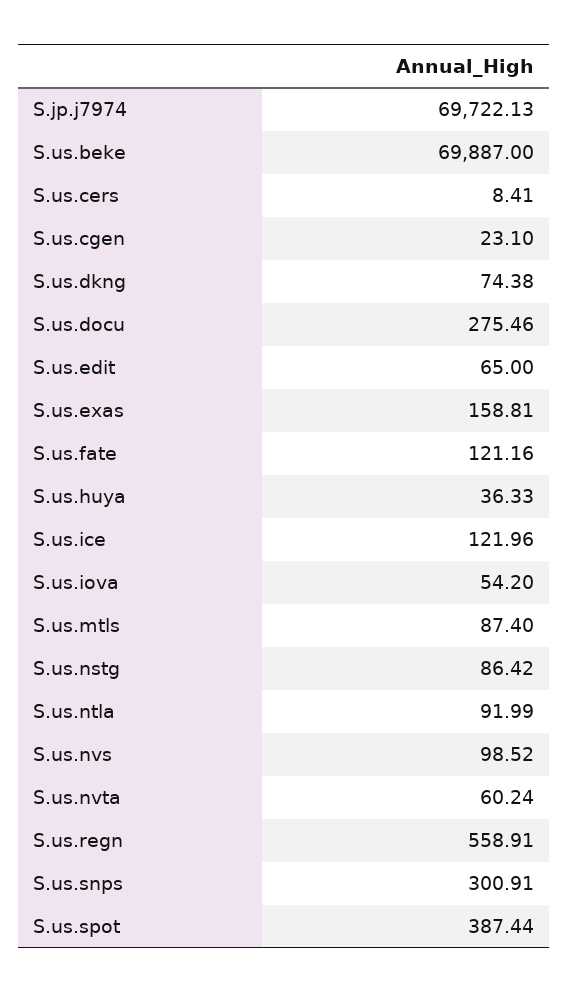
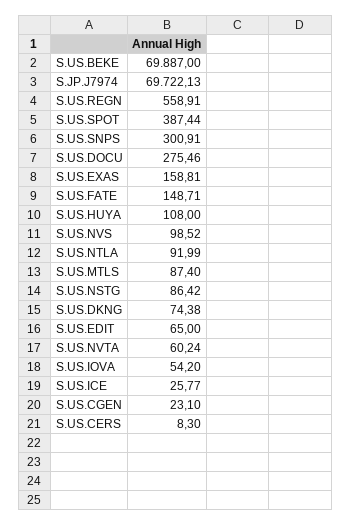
S.us.cers: 8.41 -> 8.3
S.us.fate: 121.16 -> 148.71
S.us.huya: 36.33 -> 108
S.us.ice: 121.96 -> 25.77

